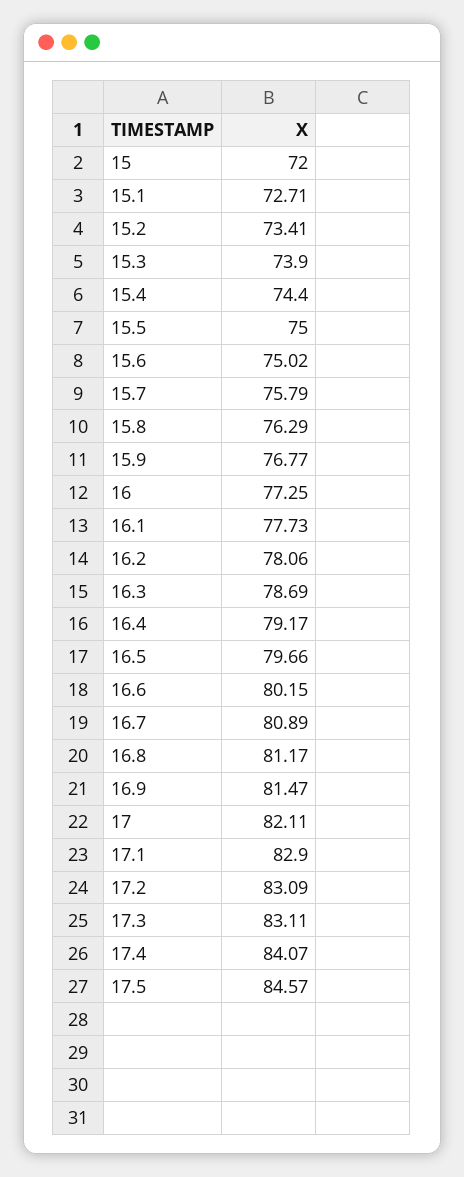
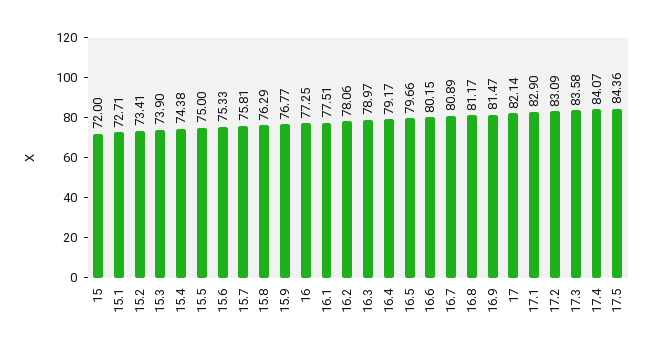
15.4: 74.4 -> 74.38
15.6: 75.02 -> 75.33
15.7: 75.79 -> 75.81
16.1: 77.73 -> 77.51
16.3: 78.69 -> 78.97
17: 82.11 -> 82.14
17.3: 83.11 -> 83.58
17.5: 84.57 -> 84.36

